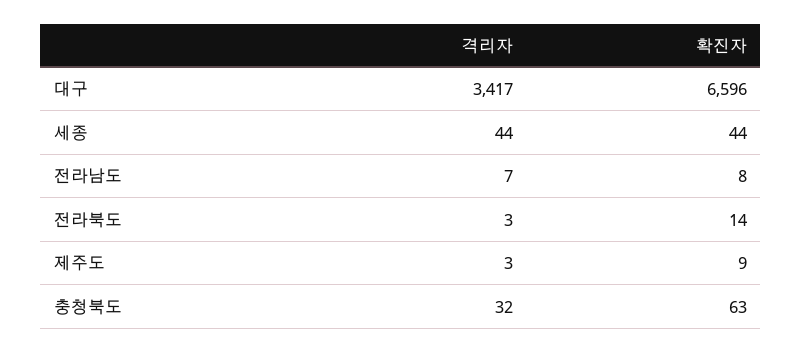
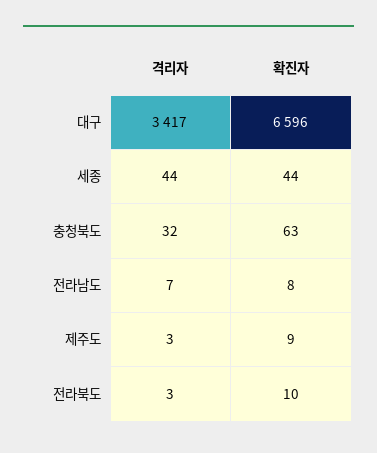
확진자, 전라북도: 14 -> 10

